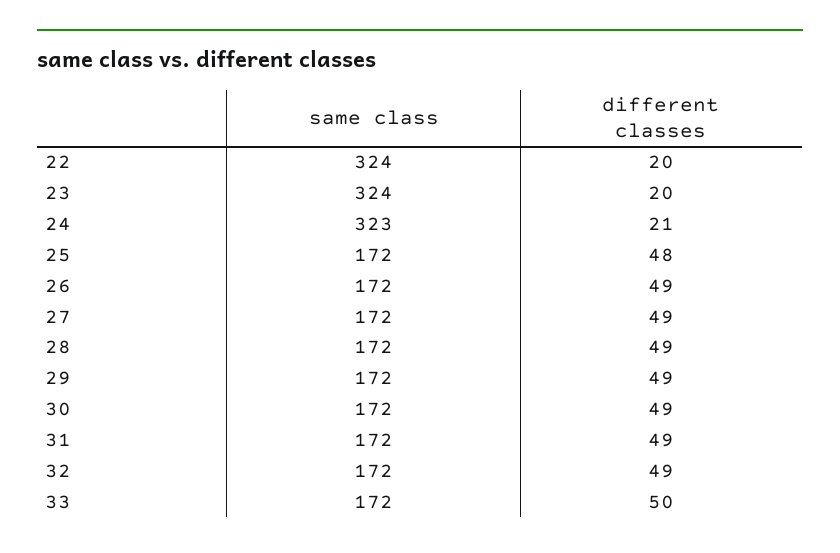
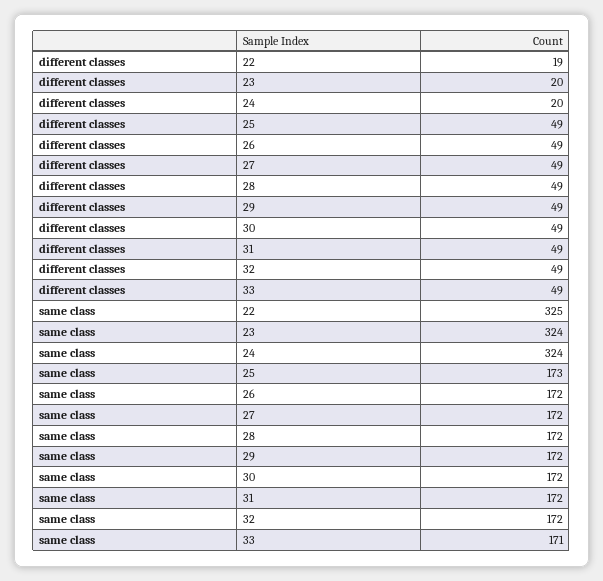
same class, 22: 324 -> 325
different classes, 22: 20 -> 19
same class, 24: 323 -> 324
different classes, 24: 21 -> 20
same class, 25: 172 -> 173
different classes, 25: 48 -> 49
same class, 33: 172 -> 171
different classes, 33: 50 -> 49

